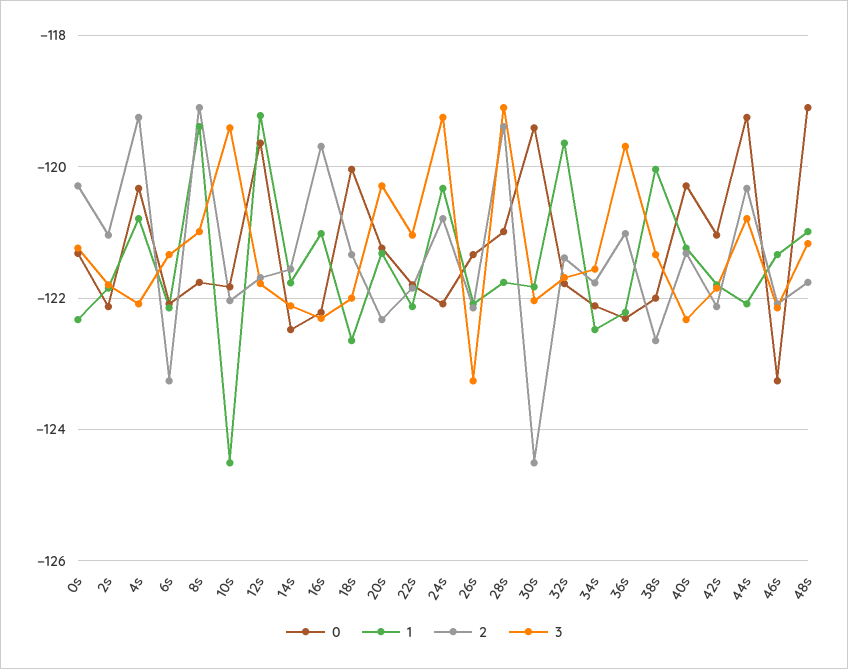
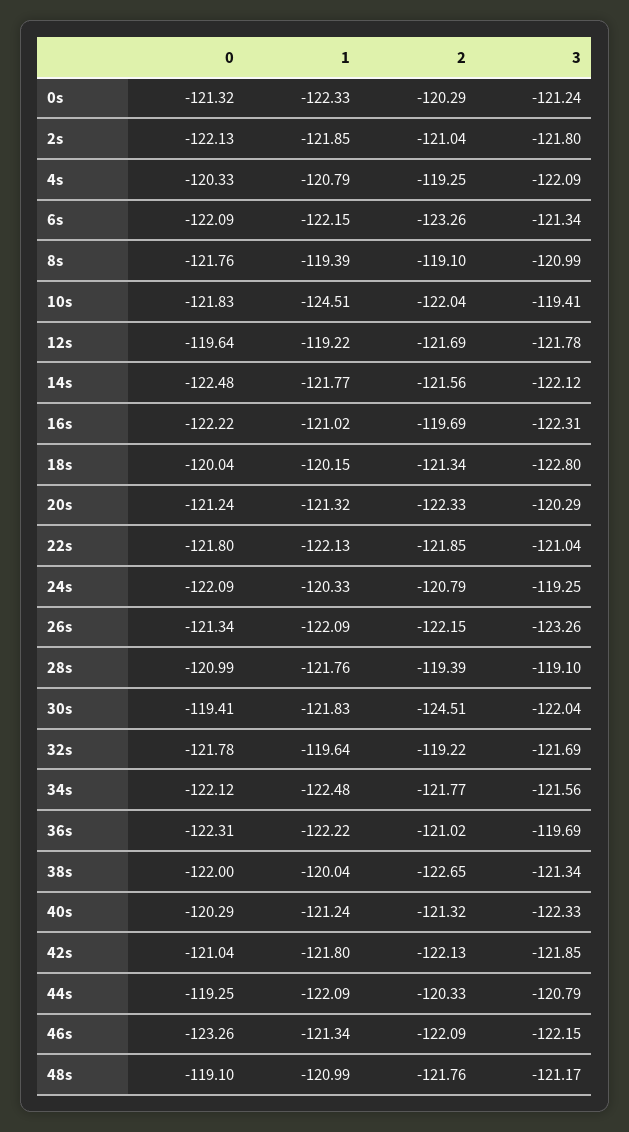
1, 18s: -122.6 -> -120.15
3, 18s: -122 -> -122.8
2, 32s: -121.4 -> -119.22

